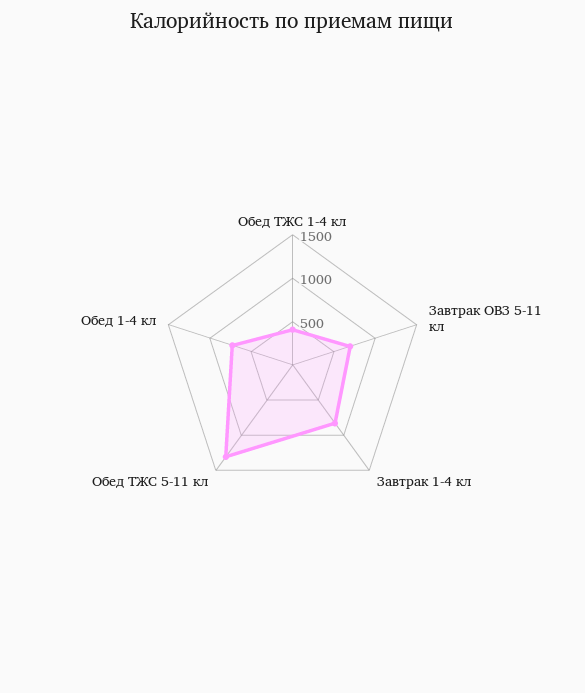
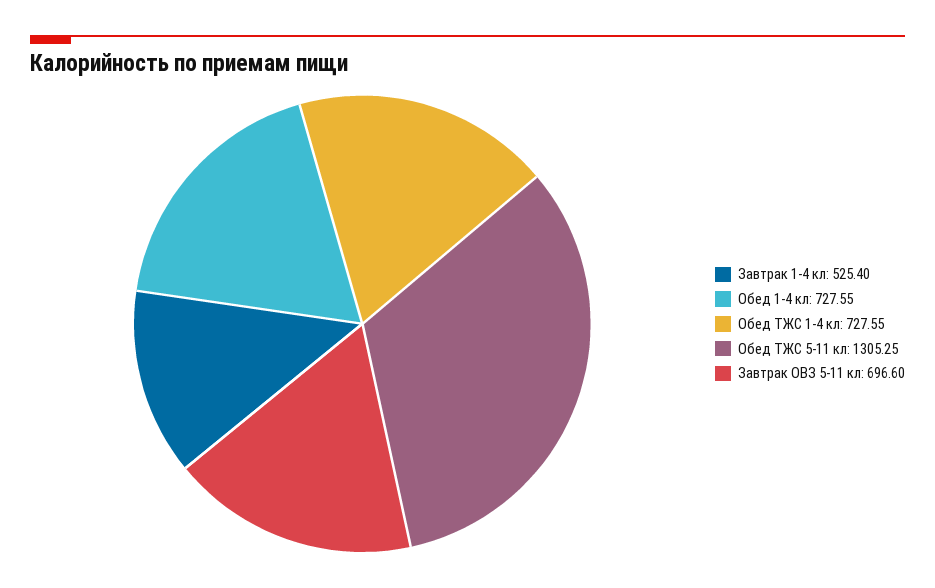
Обед ТЖС 1-4 кл: 400 -> 727.55
Завтрак 1-4 кл: 800 -> 525.4

